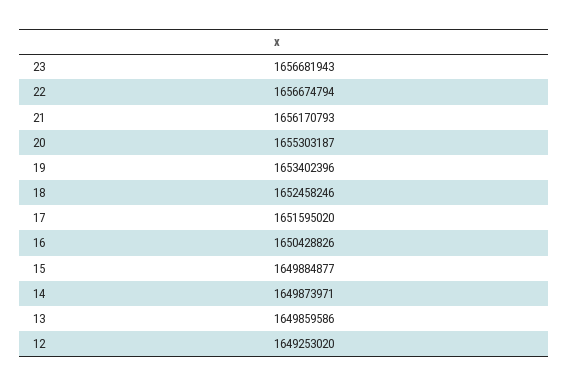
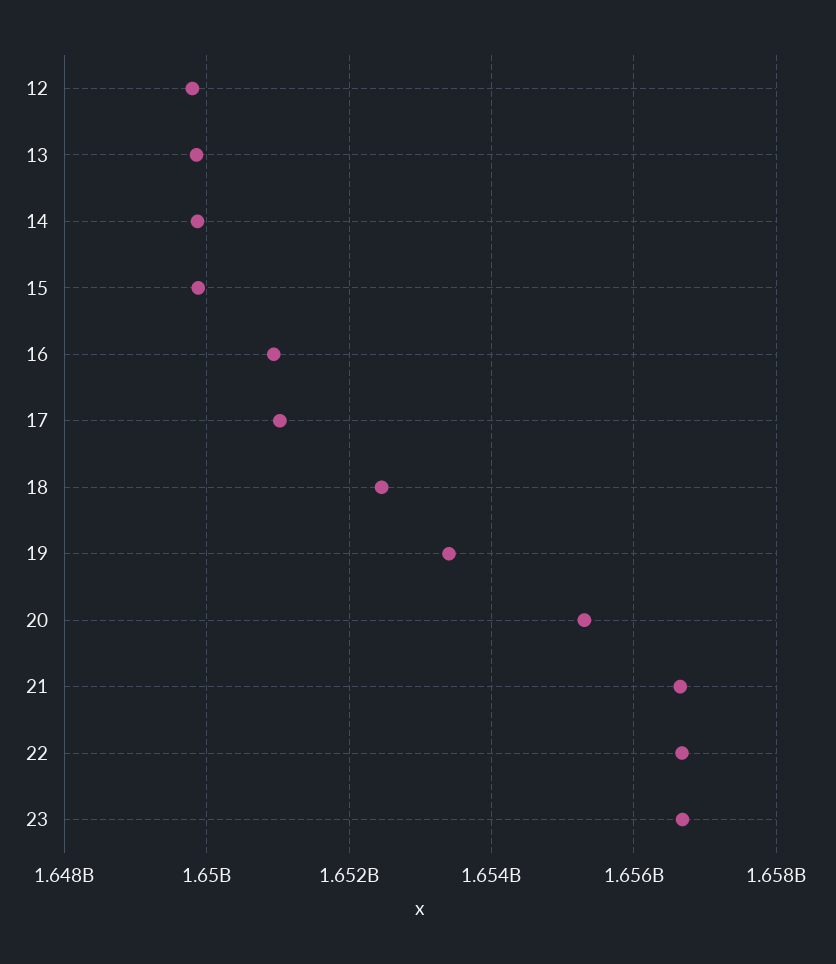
21: 1656170793 -> 1656600000
17: 1651595020 -> 1651000000
16: 1650428826 -> 1651000000
12: 1649253020 -> 1649800000

